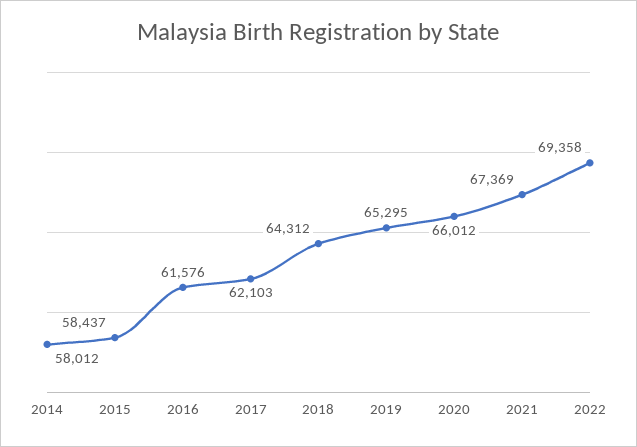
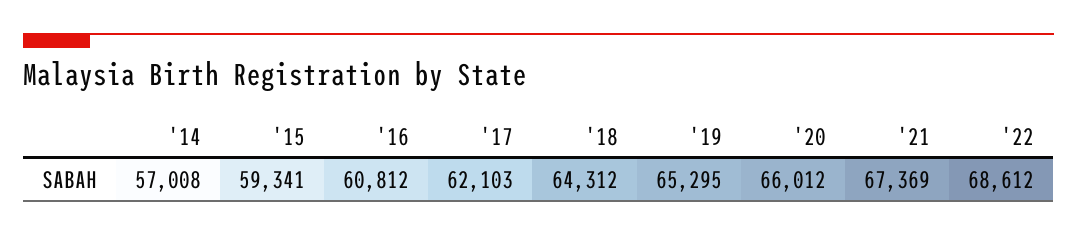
2014: 58012 -> 57008
2015: 58437 -> 59341
2016: 61576 -> 60812
2022: 69358 -> 68612

